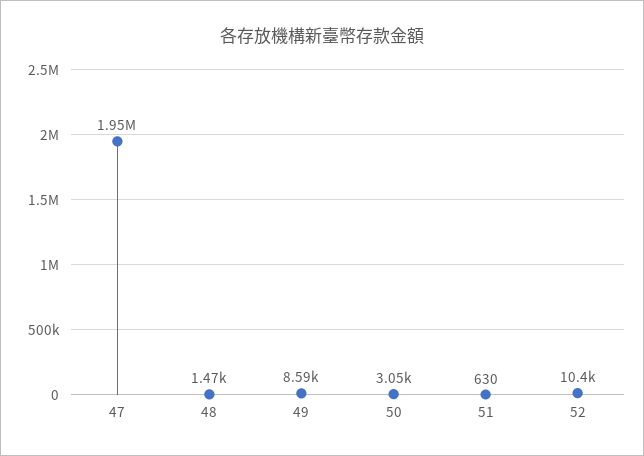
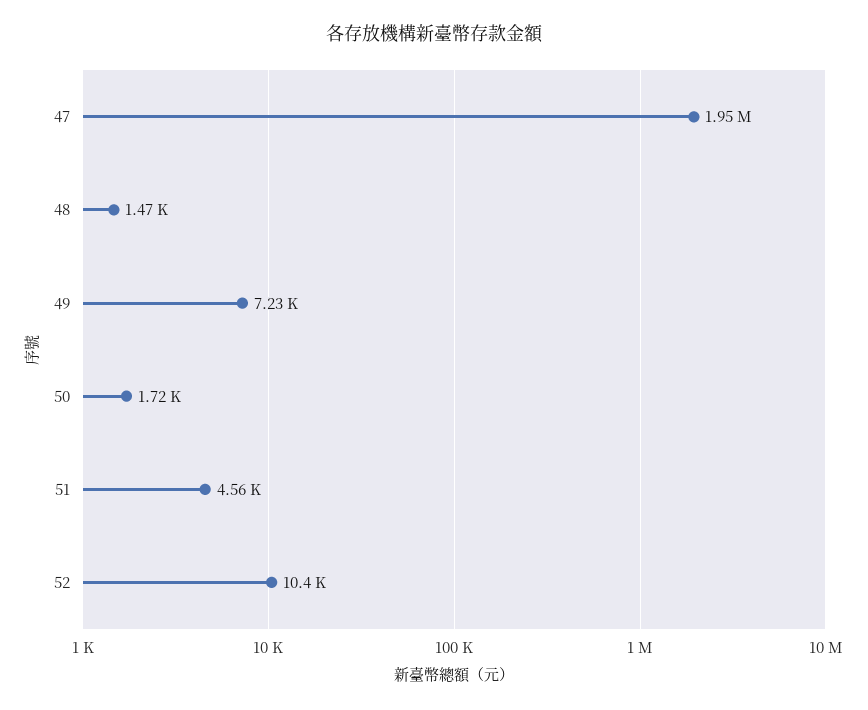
49: 8590 -> 7230
50: 3050 -> 1720
51: 630 -> 4560

